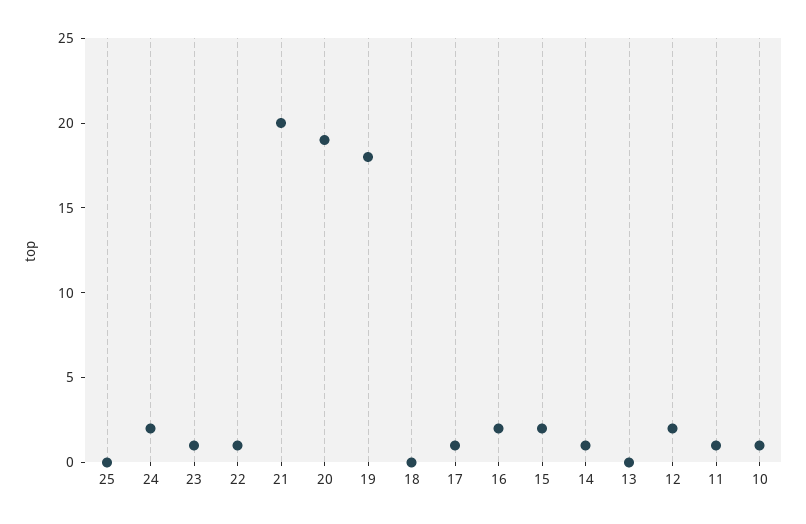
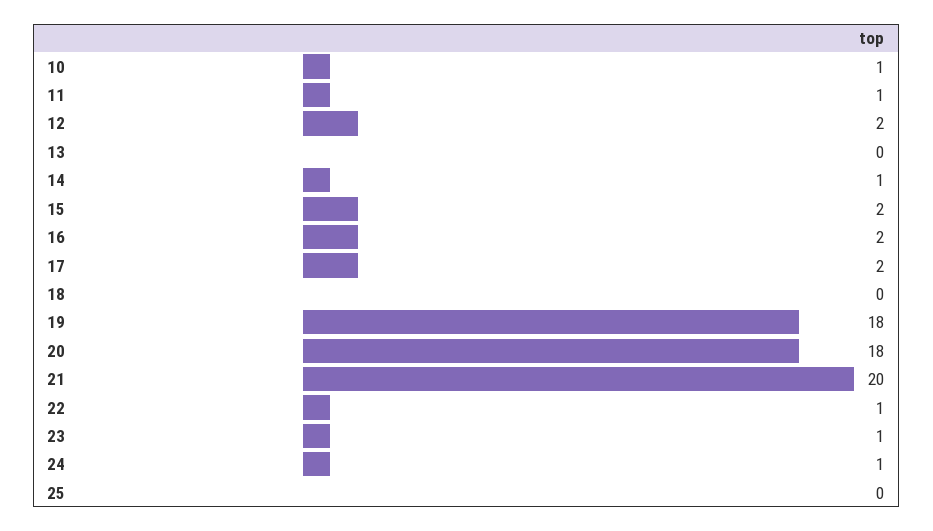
24: 2 -> 1
20: 19 -> 18
17: 1 -> 2

